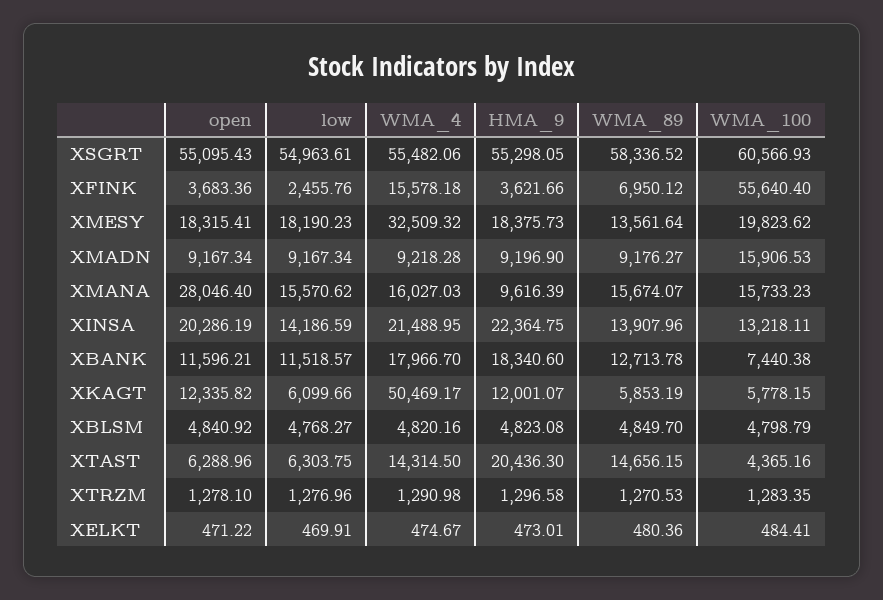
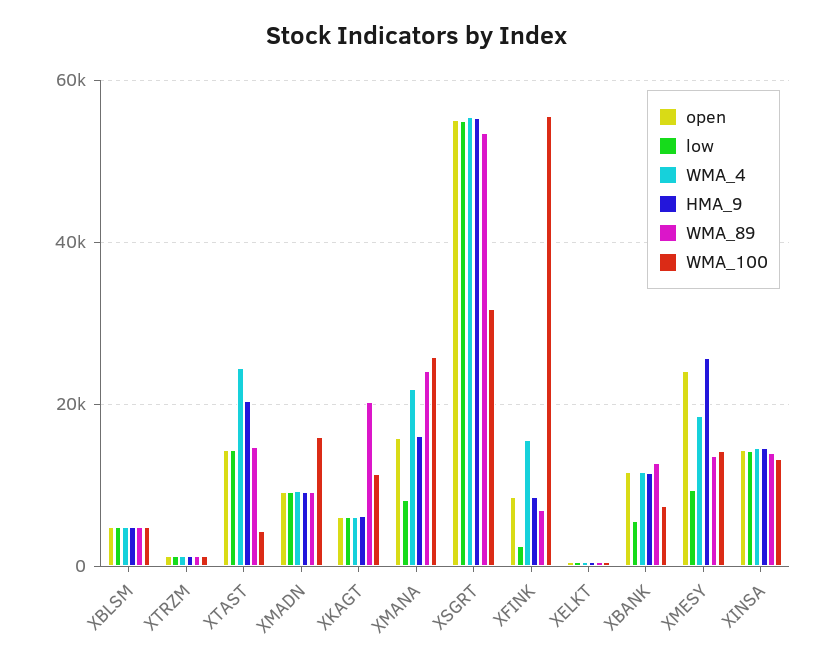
WMA_89, XSGRT: 58336.52 -> 54000
WMA_100, XSGRT: 60566.93 -> 32000
open, XFINK: 3683.36 -> 8000
HMA_9, XFINK: 3621.66 -> 8000
open, XMESY: 18315.41 -> 24000
low, XMESY: 18190.23 -> 10000
WMA_4, XMESY: 32509.32 -> 18000
HMA_9, XMESY: 18375.73 -> 26000
WMA_100, XMESY: 19823.62 -> 14000
open, XMANA: 28046.4 -> 16000
low, XMANA: 15570.62 -> 8000
WMA_4, XMANA: 16027.03 -> 22000
HMA_9, XMANA: 9616.39 -> 16000
WMA_89, XMANA: 15674.07 -> 24000
WMA_100, XMANA: 15733.23 -> 26000
open, XINSA: 20286.19 -> 14000
WMA_4, XINSA: 21488.95 -> 14000
HMA_9, XINSA: 22364.75 -> 14000
low, XBANK: 11518.57 -> 6000
WMA_4, XBANK: 17966.7 -> 12000
HMA_9, XBANK: 18340.6 -> 12000
open, XKAGT: 12335.82 -> 6000
WMA_4, XKAGT: 50469.17 -> 6000
HMA_9, XKAGT: 12001.07 -> 6000
WMA_89, XKAGT: 5853.19 -> 20000
WMA_100, XKAGT: 5778.15 -> 12000
open, XTAST: 6288.96 -> 14000
low, XTAST: 6303.75 -> 14000
WMA_4, XTAST: 14314.5 -> 24000

